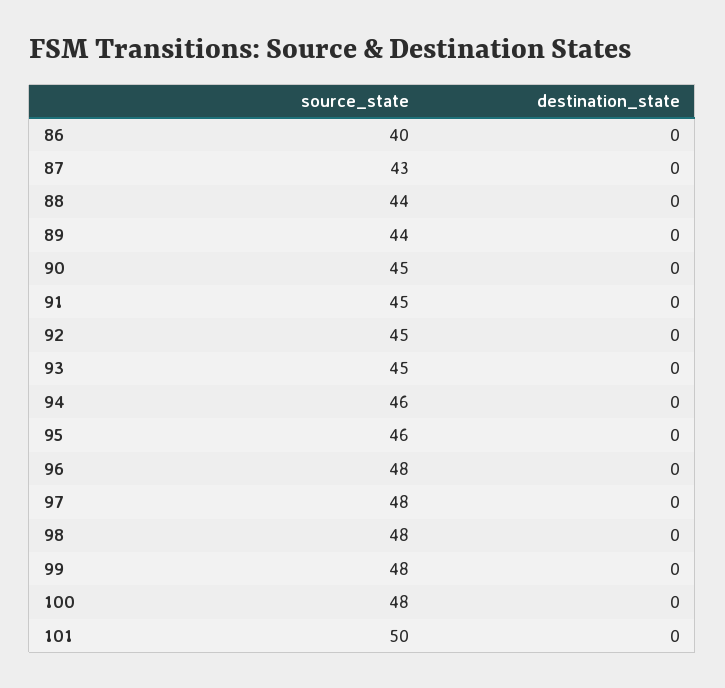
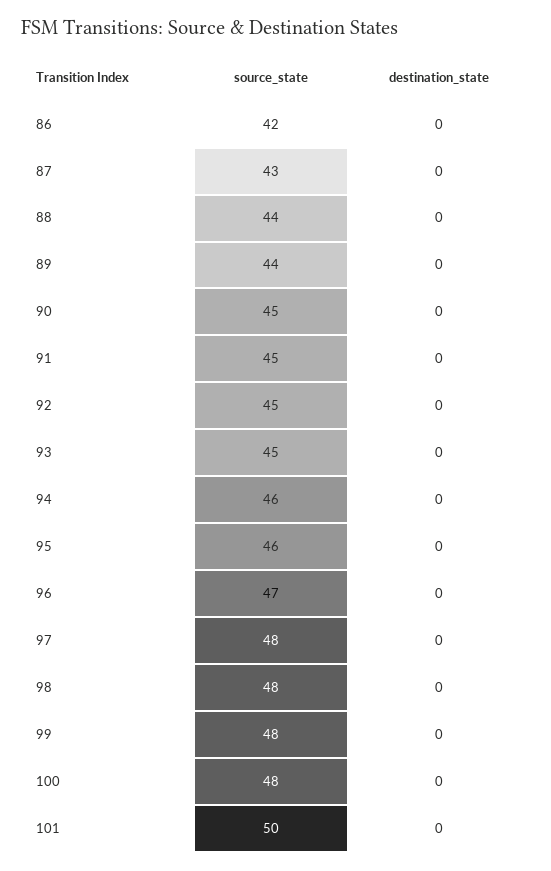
source_state, 86: 40 -> 42
source_state, 96: 48 -> 47

